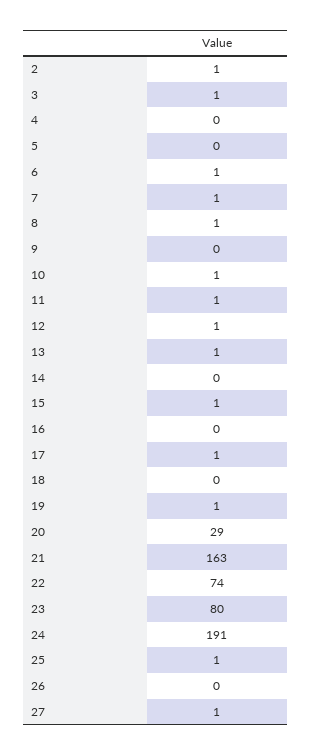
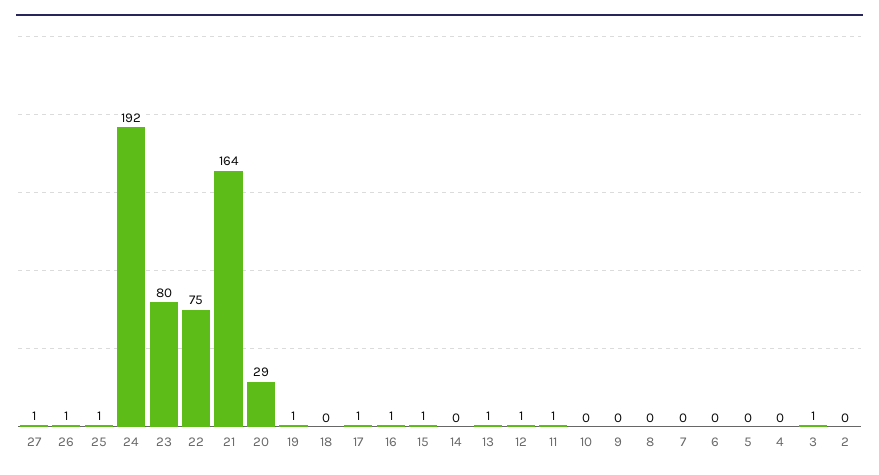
2: 1 -> 0
6: 1 -> 0
7: 1 -> 0
8: 1 -> 0
10: 1 -> 0
16: 0 -> 1
21: 163 -> 164
22: 74 -> 75
24: 191 -> 192
26: 0 -> 1

